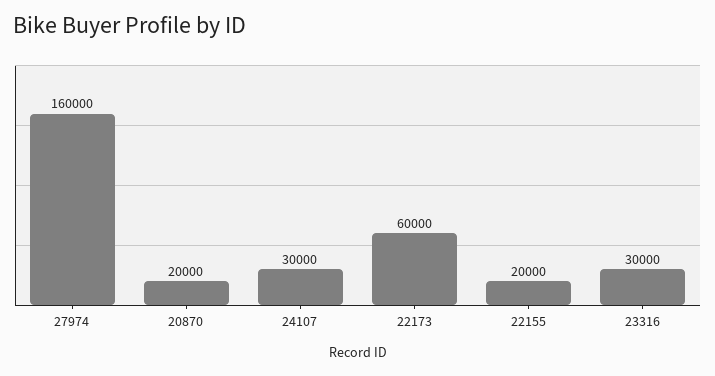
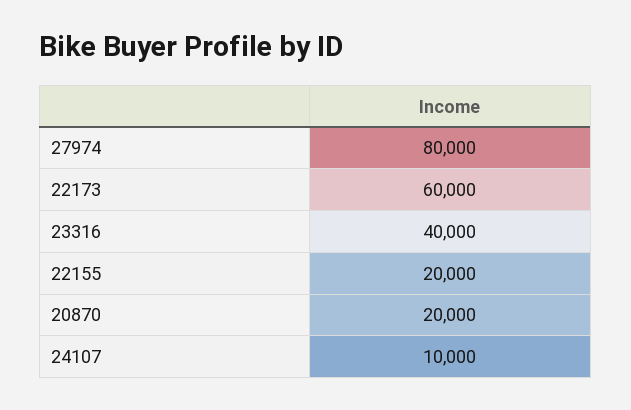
27974: 160000 -> 80000
24107: 30000 -> 10000
23316: 30000 -> 40000

